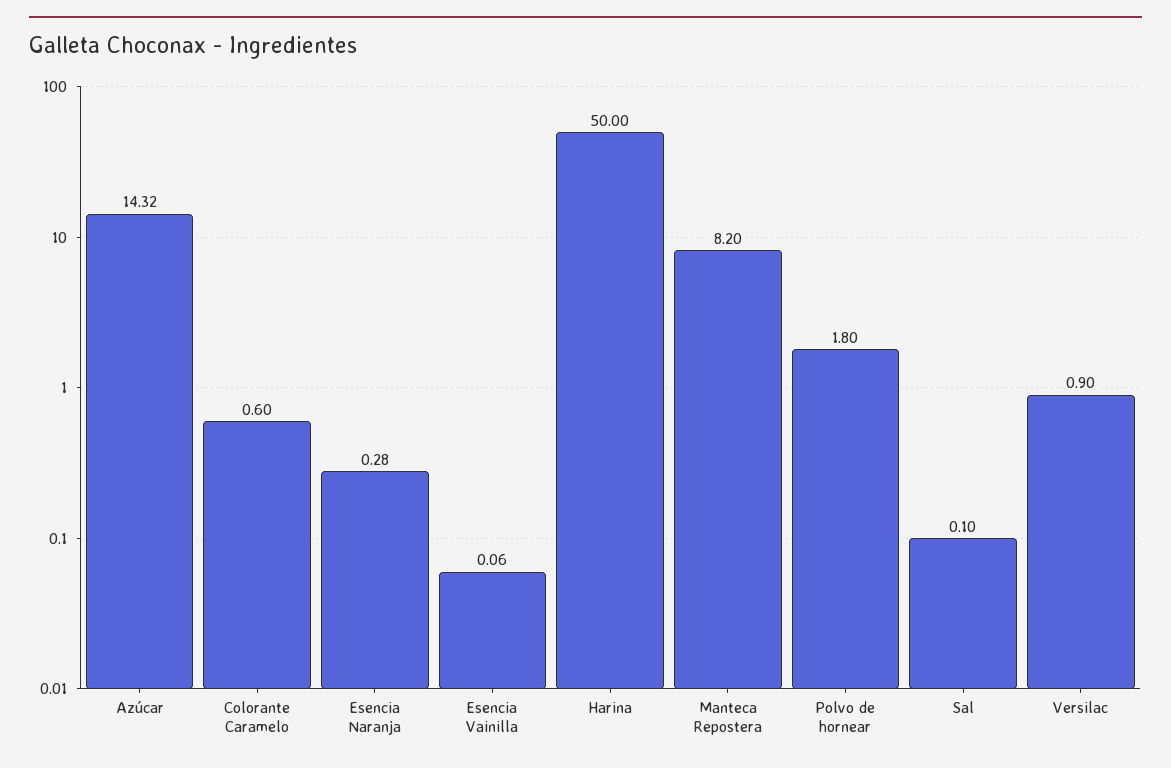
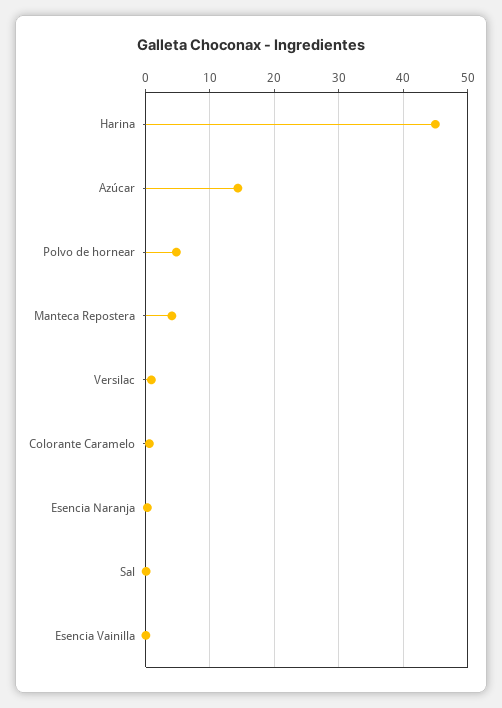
Harina: 50 -> 45
Manteca Repostera: 8.2 -> 4
Polvo de hornear: 1.8 -> 5

